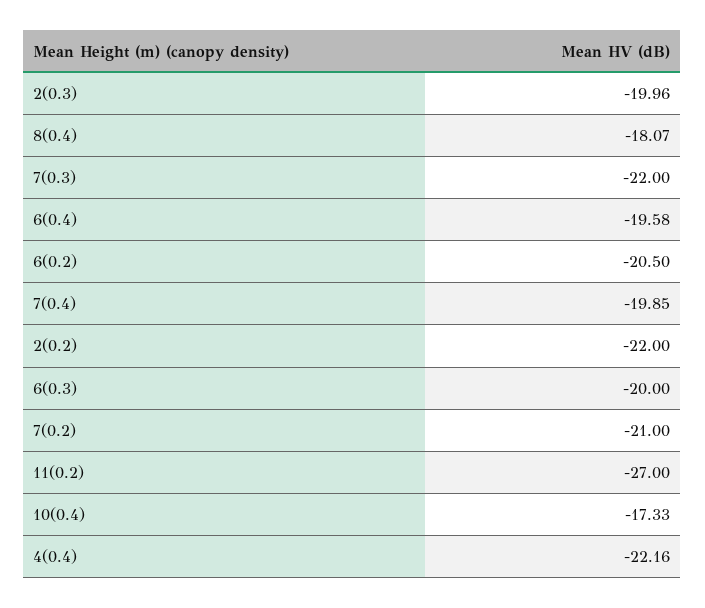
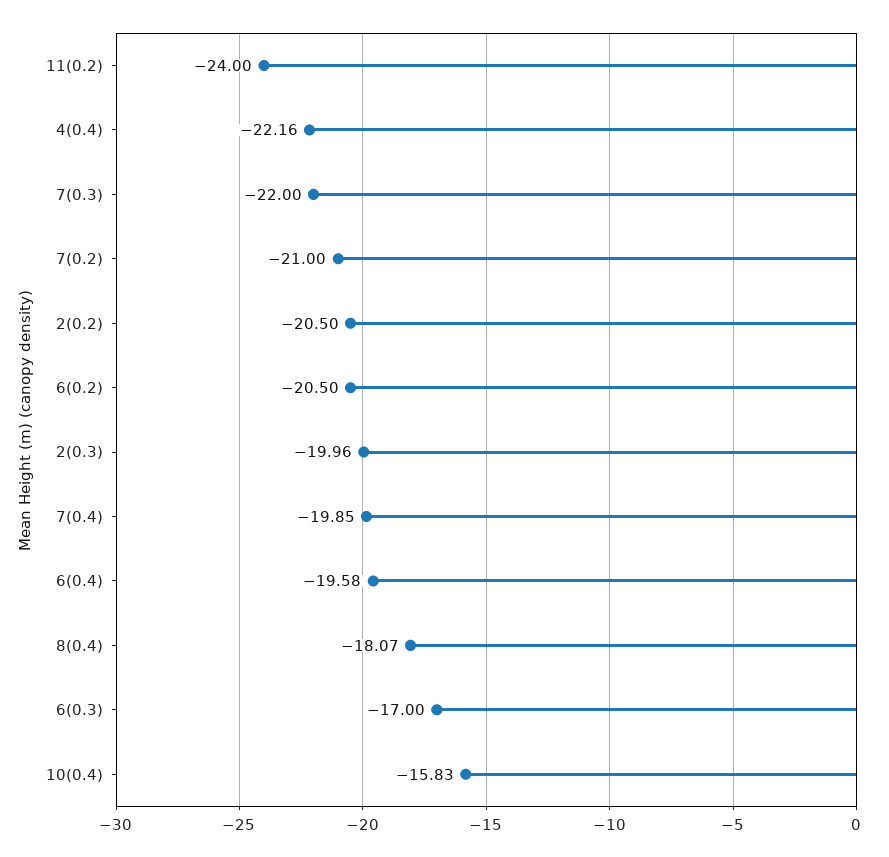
2(0.2): -22 -> -20.5
6(0.3): -20 -> -17
11(0.2): -27 -> -24
10(0.4): -17.33 -> -15.83

